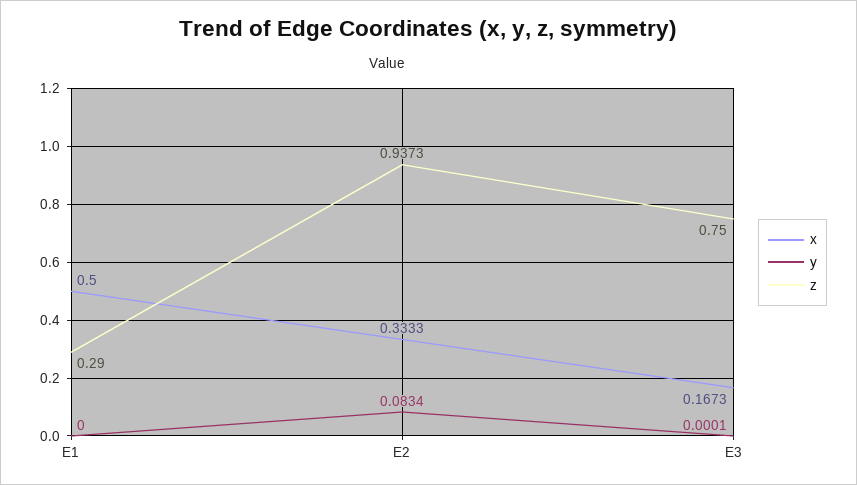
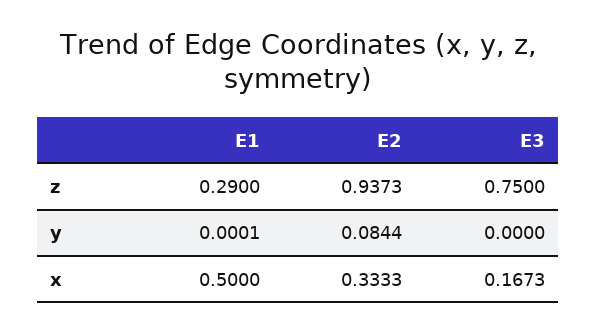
y, E1: 0 -> 0.0001
y, E2: 0.0834 -> 0.0844
y, E3: 0.0001 -> 0

